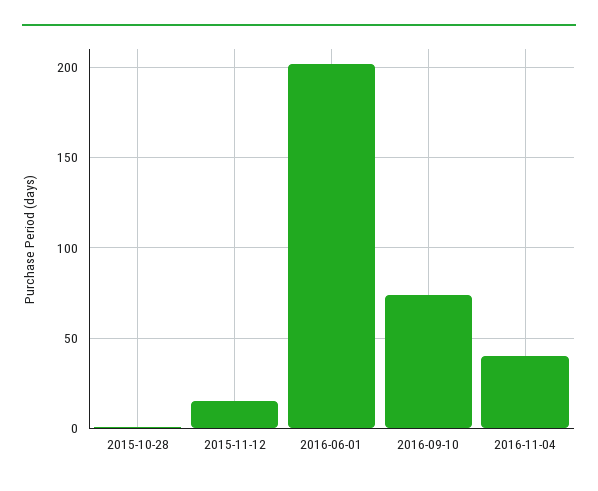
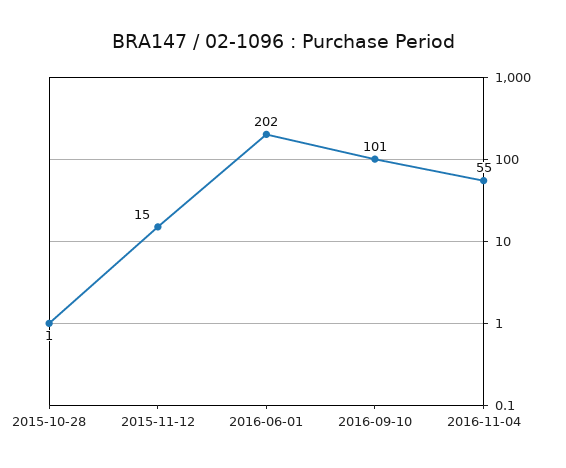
2016-09-10: 75 -> 101
2016-11-04: 40 -> 55

